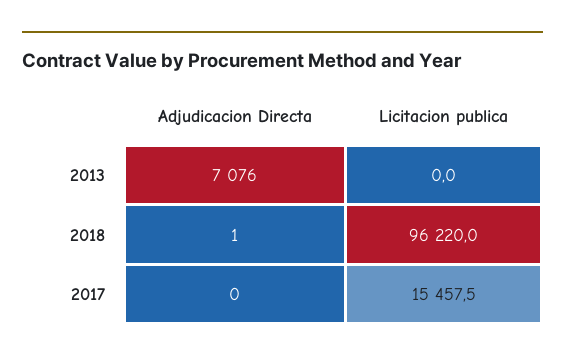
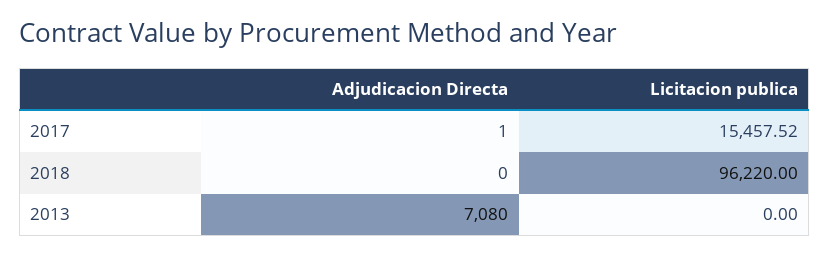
Adjudicacion Directa, 2013: 7076 -> 7080
Adjudicacion Directa, 2018: 1 -> 0
Adjudicacion Directa, 2017: 0 -> 1

